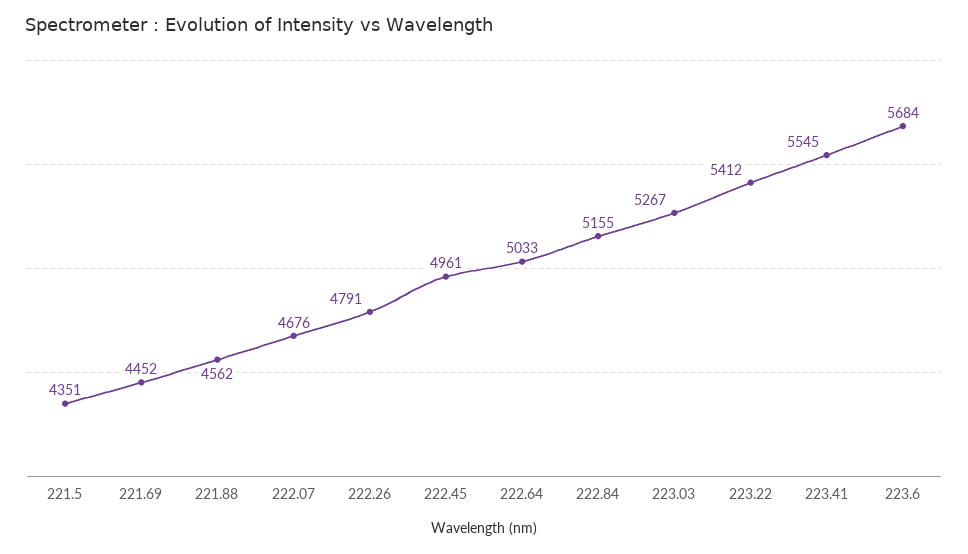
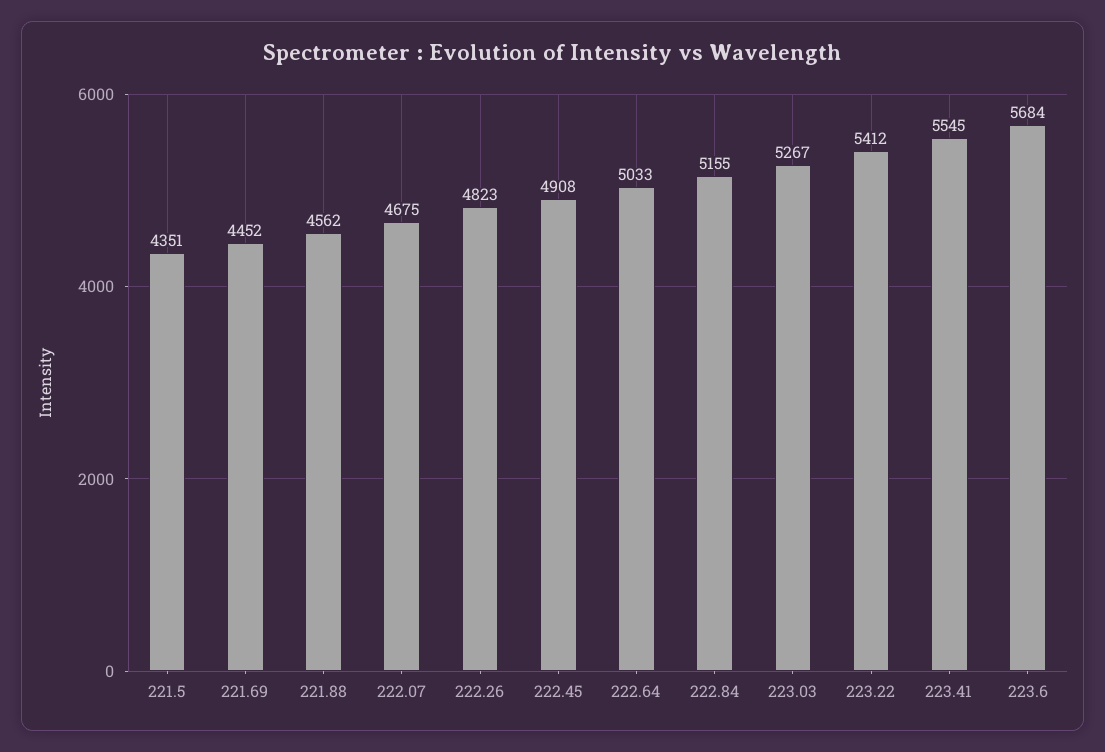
222.07: 4676 -> 4675
222.26: 4791 -> 4823
222.45: 4961 -> 4908

